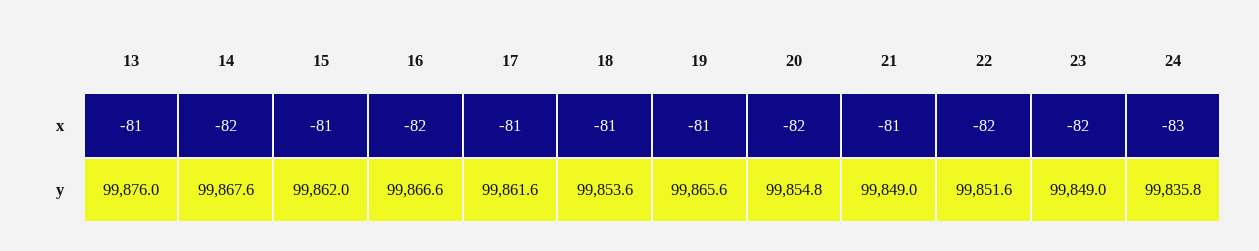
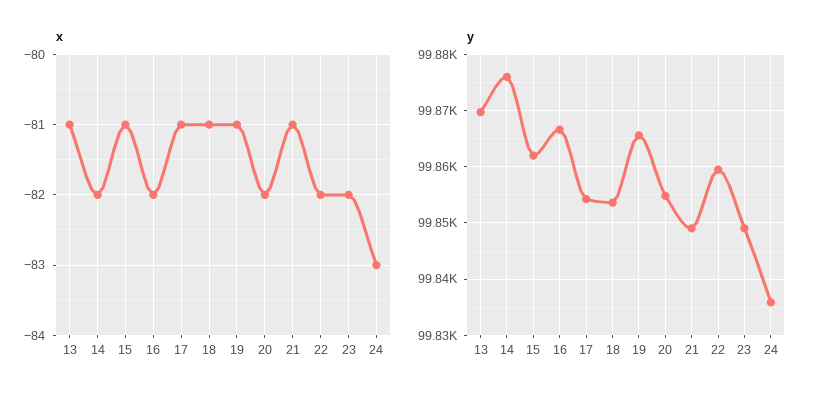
y, 13: 99876 -> 99870
y, 14: 99867.6 -> 99876
y, 17: 99861.6 -> 99854
y, 22: 99851.6 -> 99860

